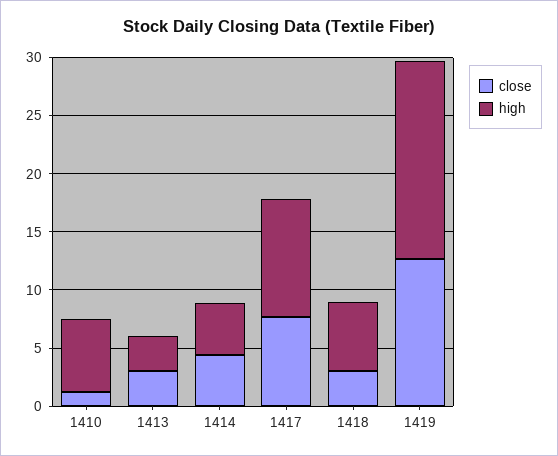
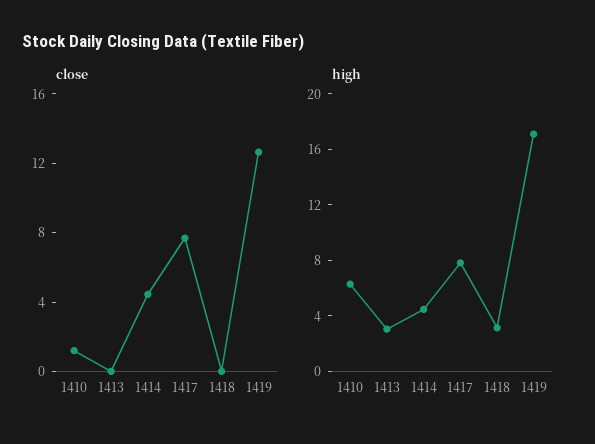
close, 1413: 3 -> 0
high, 1417: 10 -> 8
close, 1418: 3 -> 0
high, 1418: 6 -> 3

